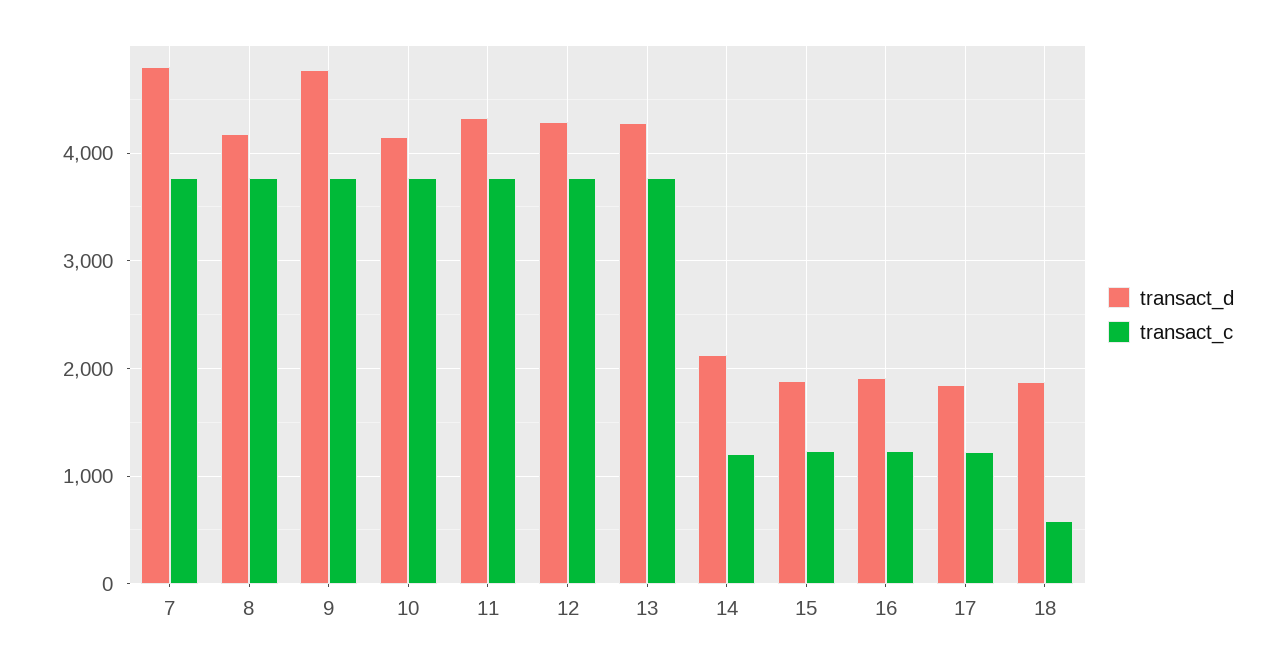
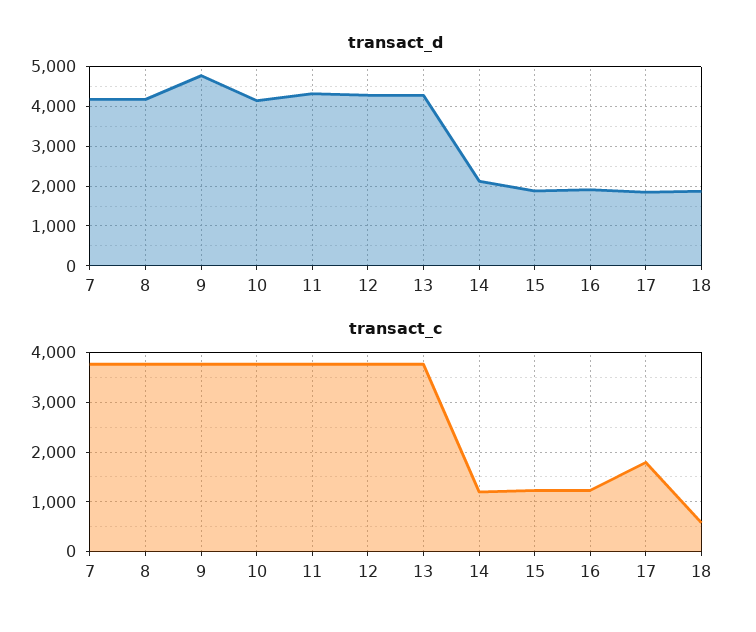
transact_d, 7: 4800 -> 4200
transact_c, 17: 1200 -> 1800

